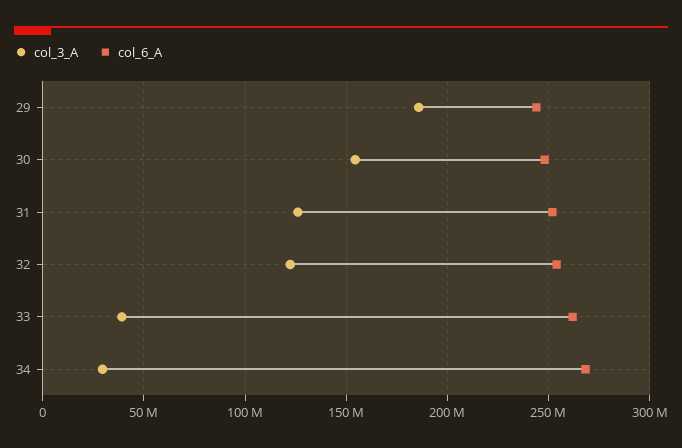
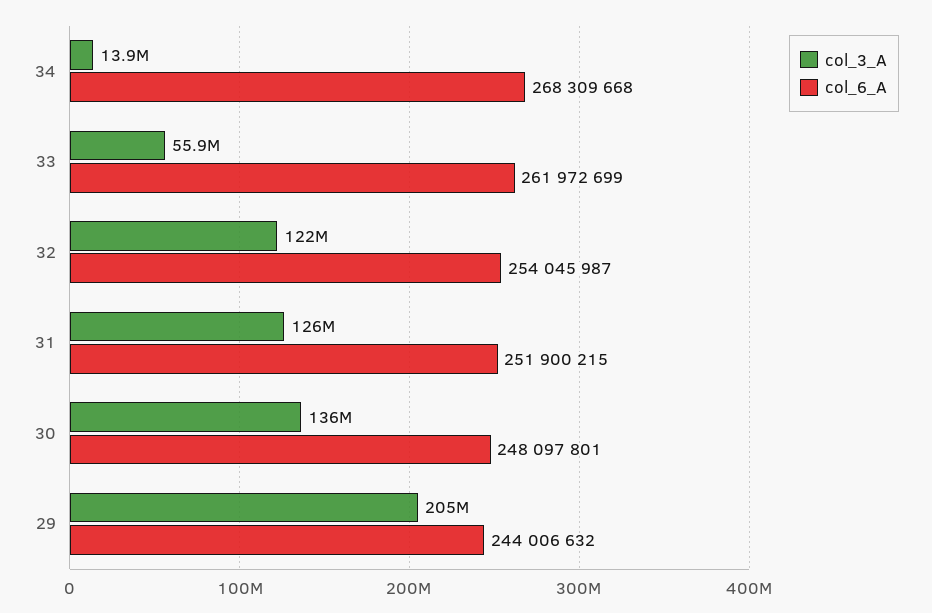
col_3_A, 29: 185000000 -> 205000000
col_3_A, 30: 155000000 -> 136000000
col_3_A, 33: 40000000 -> 55900000
col_3_A, 34: 30000000 -> 13900000

